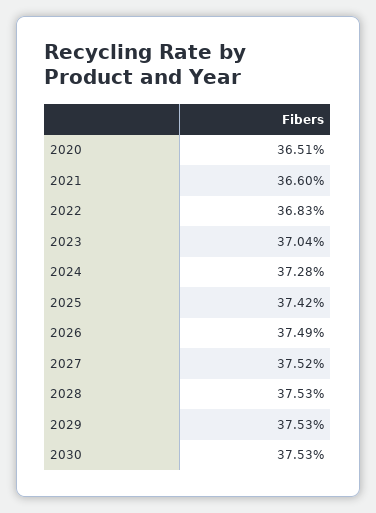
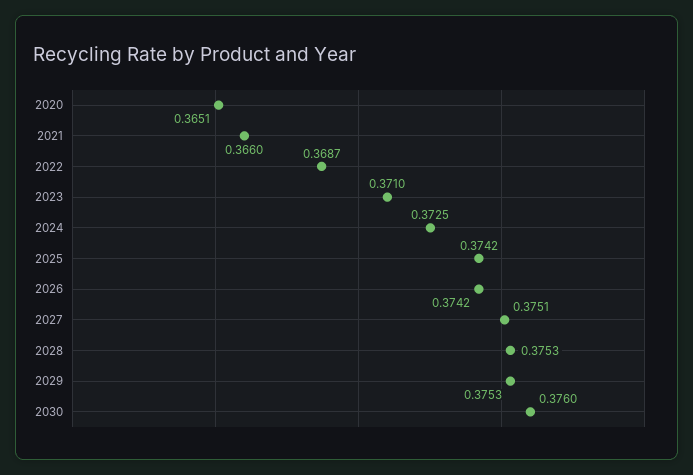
2022: 0.3683 -> 0.3687
2023: 0.3704 -> 0.371
2024: 0.3728 -> 0.3725
2026: 0.3749 -> 0.3742
2027: 0.3752 -> 0.3751
2030: 0.3753 -> 0.376

